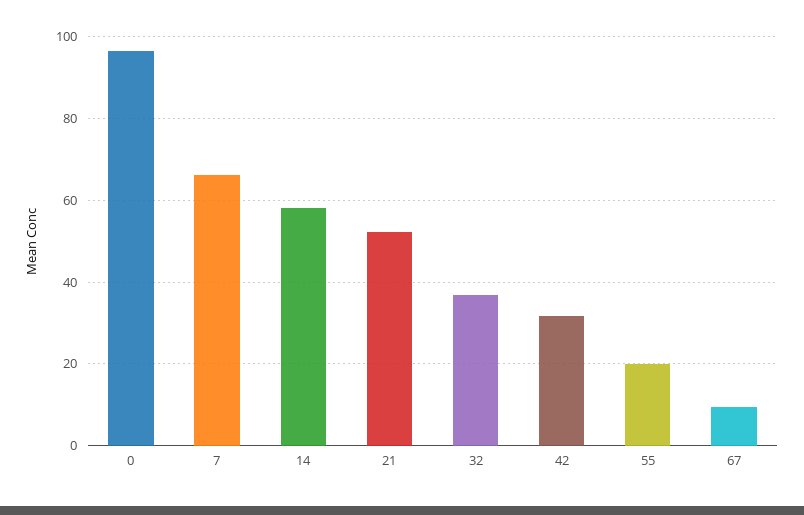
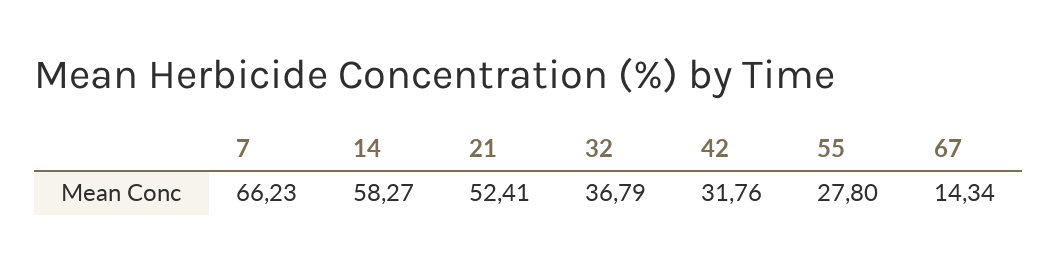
0: 96 -> none
55: 20 -> 27.8
67: 10 -> 14.34

